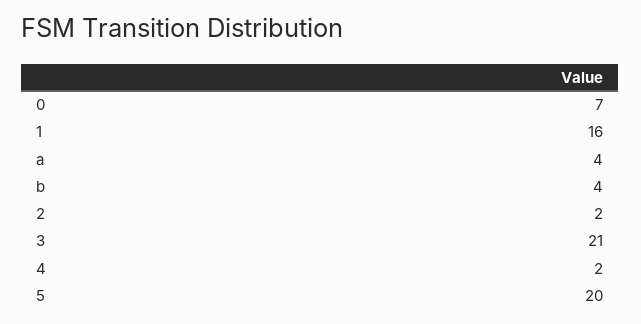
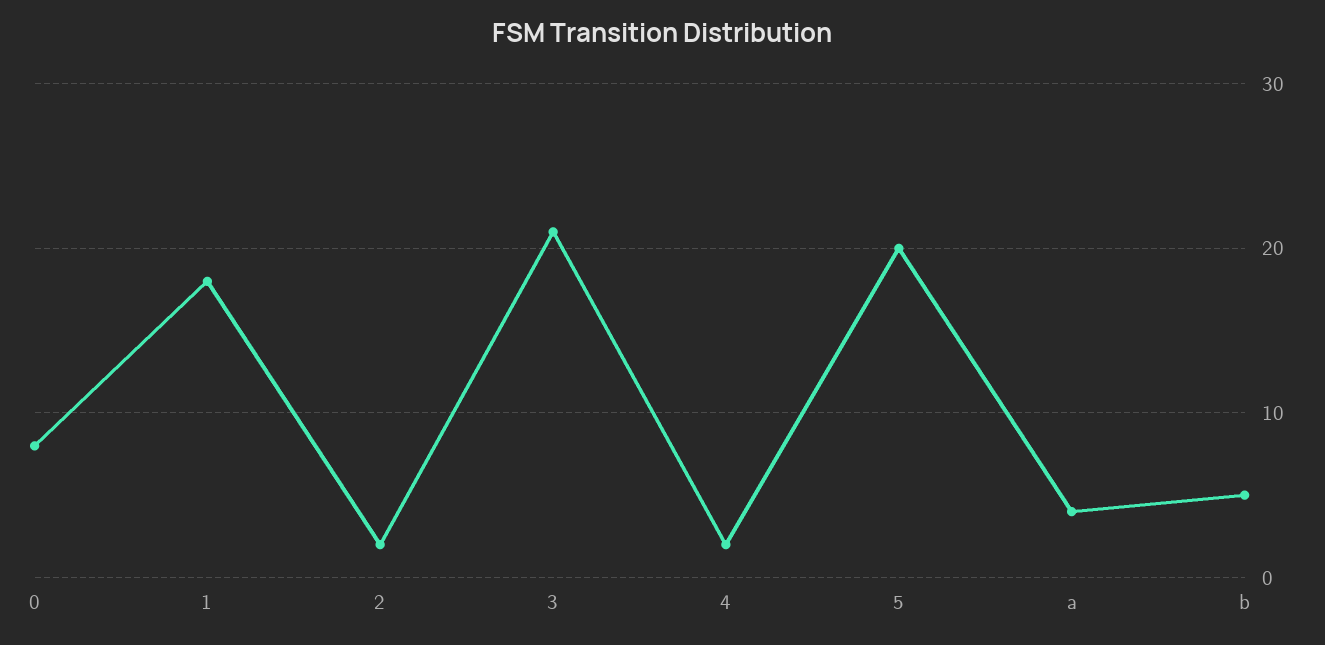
0: 7 -> 8
1: 16 -> 18
b: 4 -> 5

